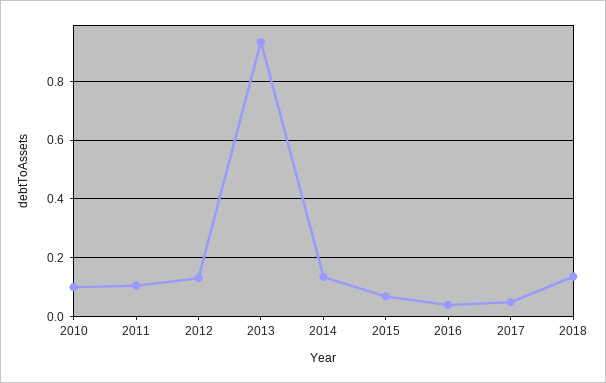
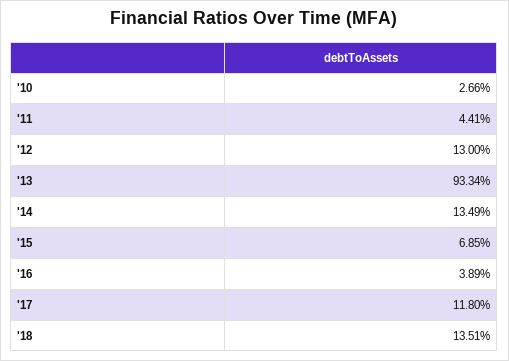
2010: 0.1 -> 0.0266
2011: 0.1 -> 0.0441
2017: 0.05 -> 0.118

